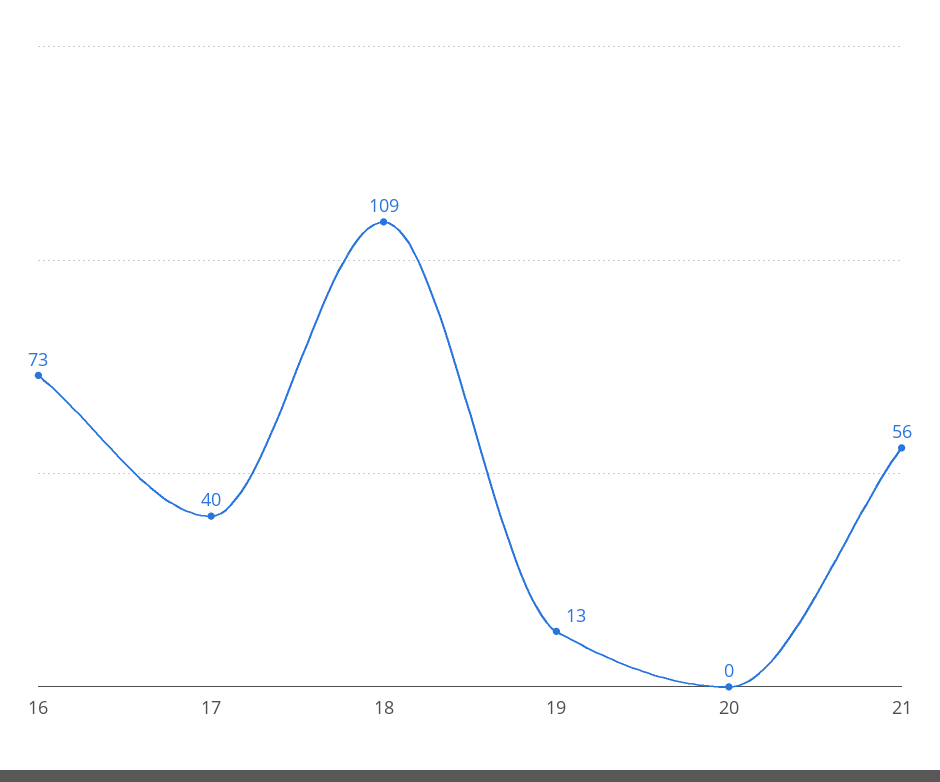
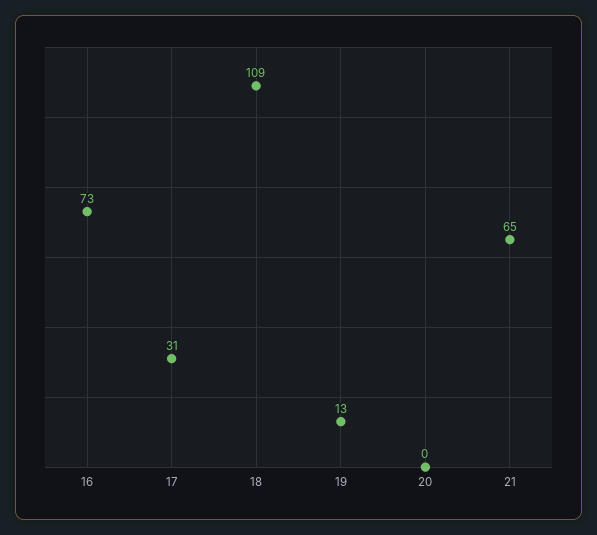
17: 40 -> 31
21: 56 -> 65

